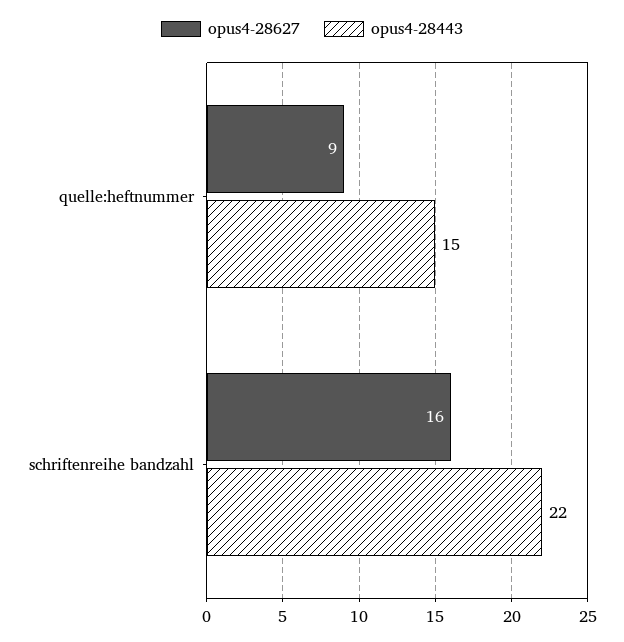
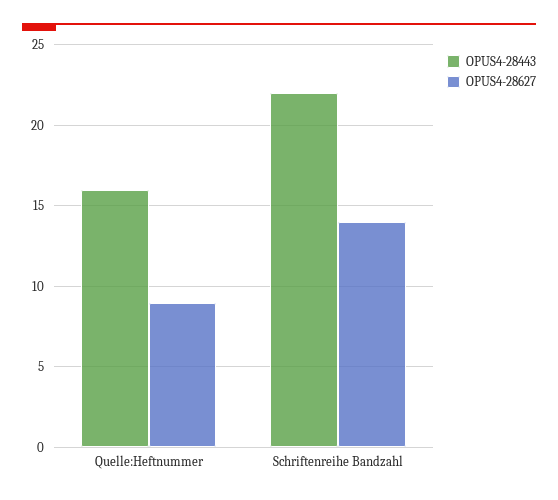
opus4-28443, quelle:heftnummer: 15 -> 16
opus4-28627, schriftenreihe bandzahl: 16 -> 14

